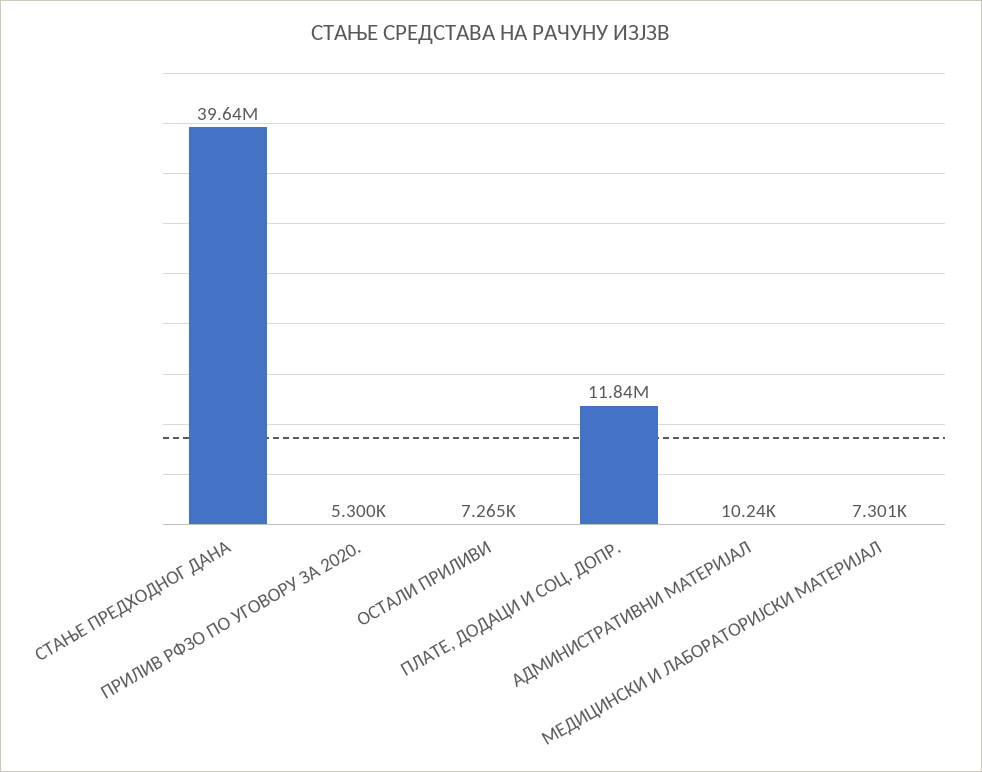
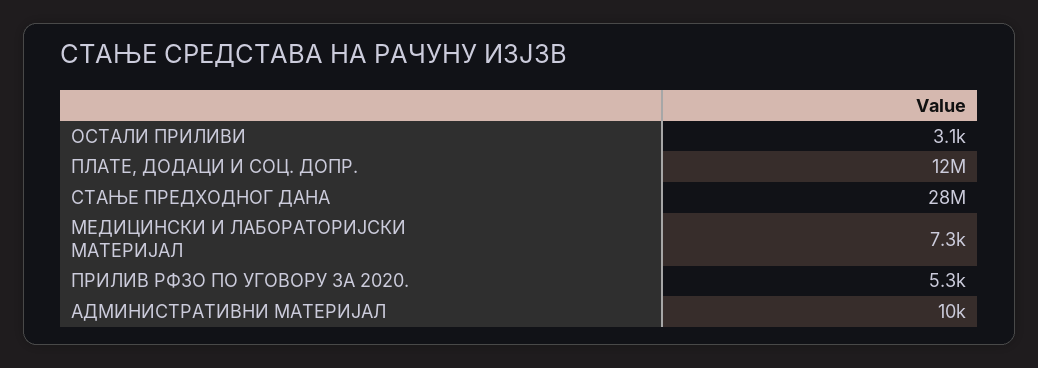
СТАЊЕ ПРЕДХОДНОГ ДАНА: 39640000 -> 28000000
ОСТАЛИ ПРИЛИВИ: 7265 -> 3100

